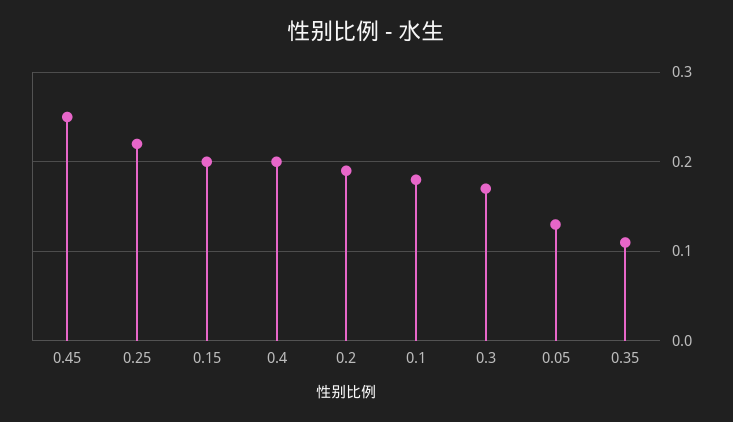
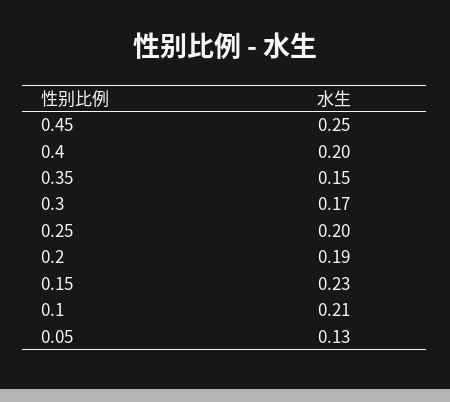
0.25: 0.22 -> 0.2
0.15: 0.2 -> 0.23
0.1: 0.18 -> 0.21
0.35: 0.11 -> 0.15

